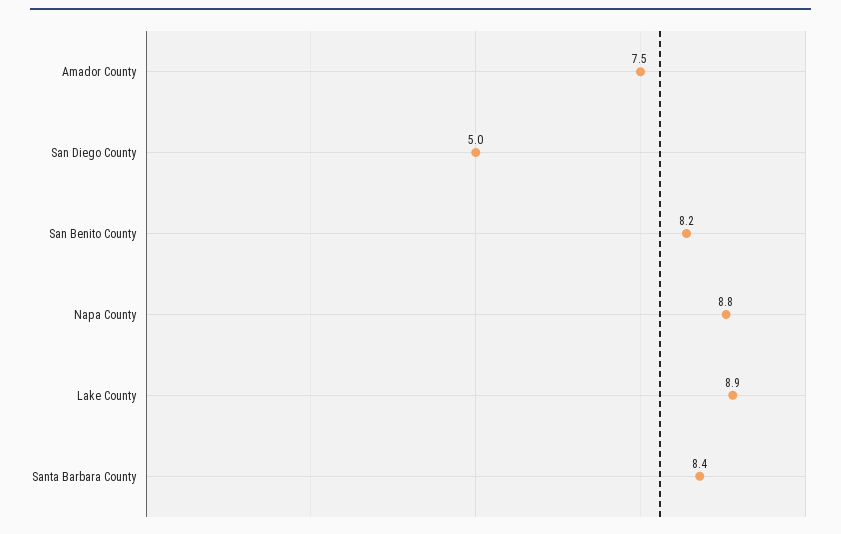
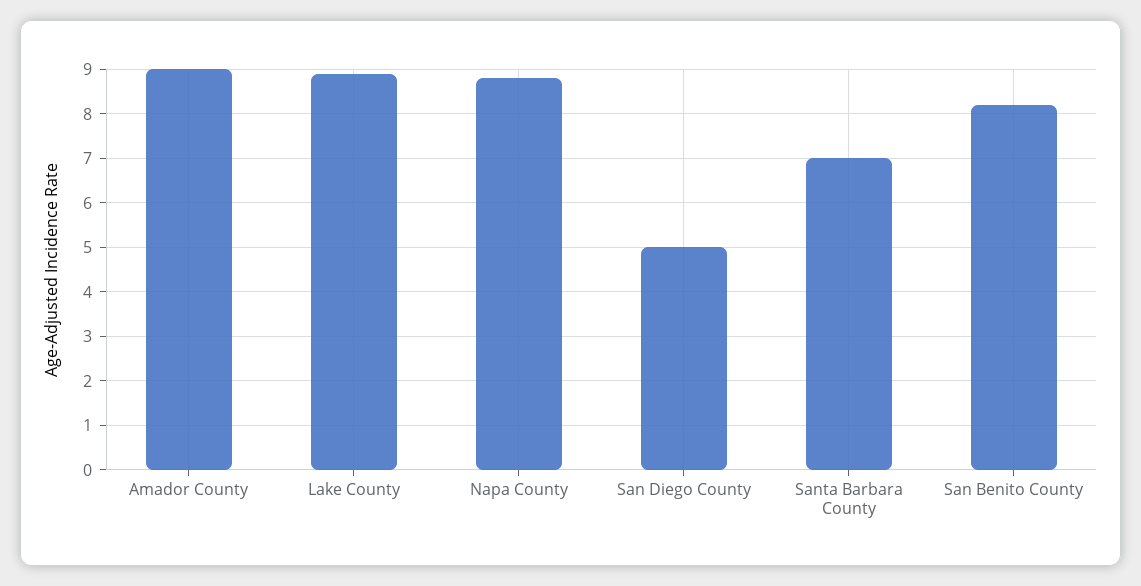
Amador County: 7.5 -> 9
Santa Barbara County: 8.4 -> 7

